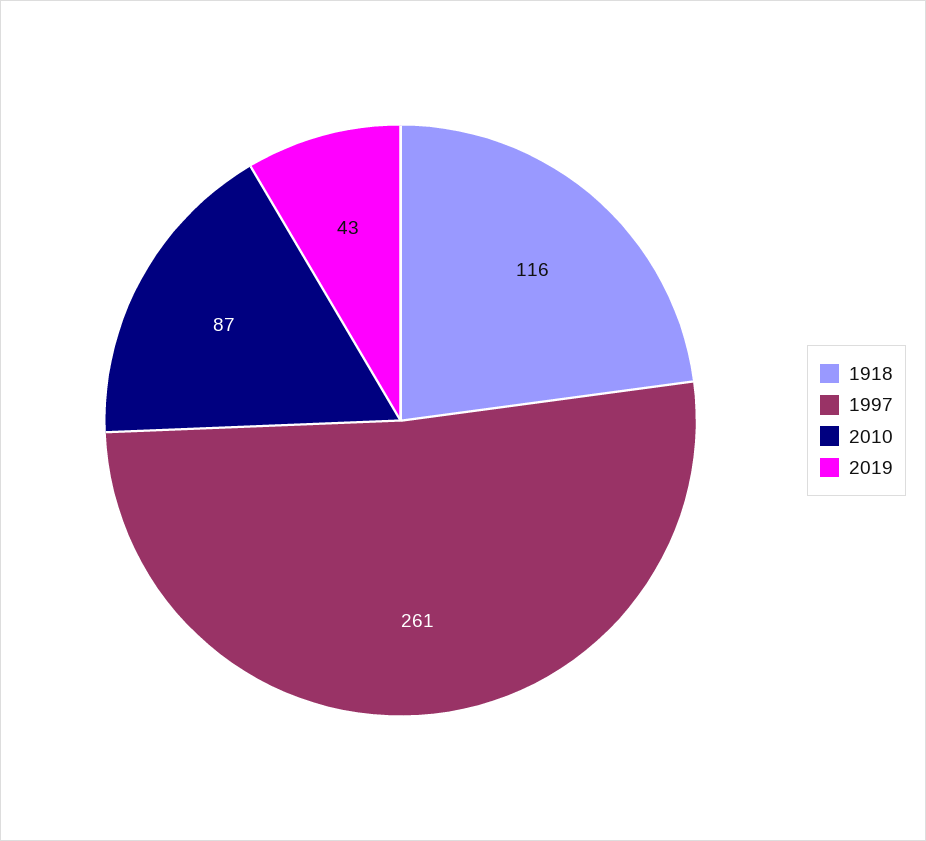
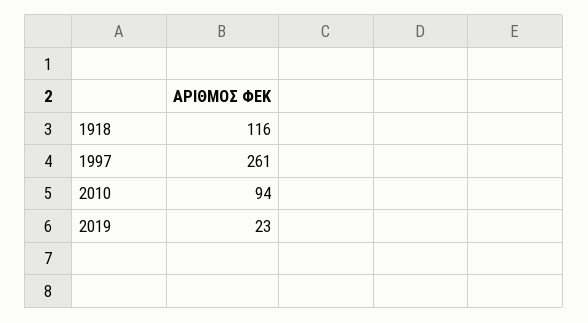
2010: 87 -> 94
2019: 43 -> 23

